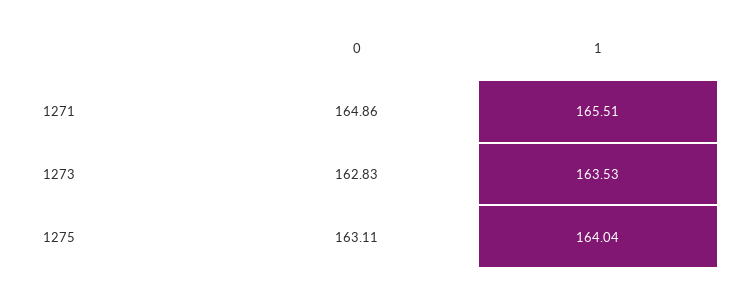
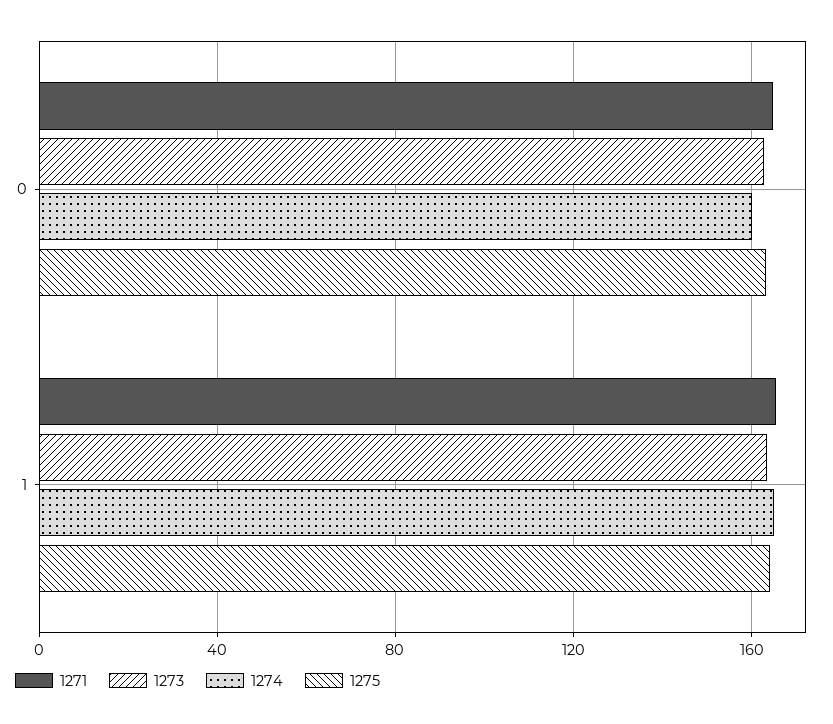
1274, 0: none -> 160
1274, 1: none -> 165

